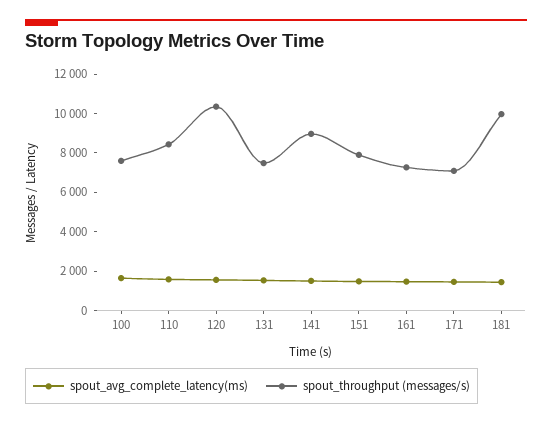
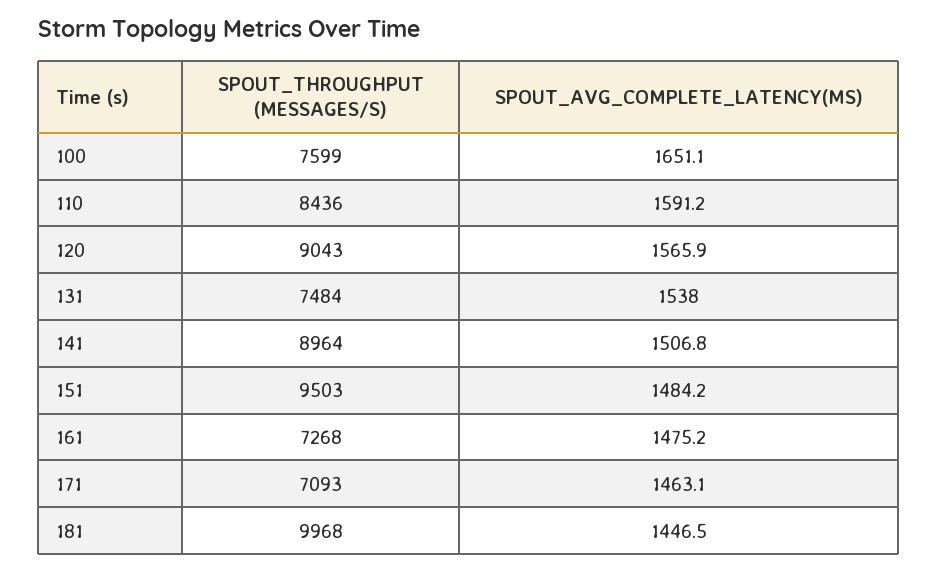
spout_throughput (messages/s), 120: 10500 -> 9043
spout_throughput (messages/s), 151: 8000 -> 9503

